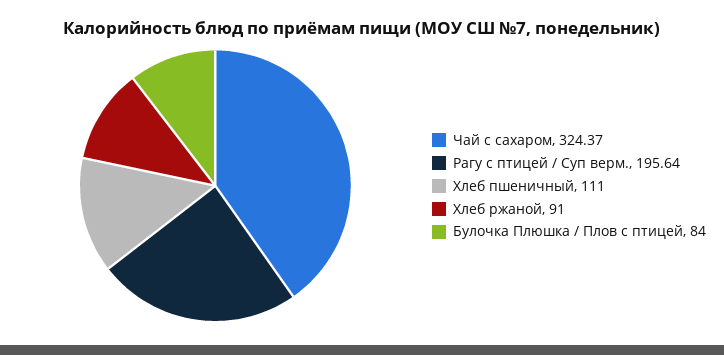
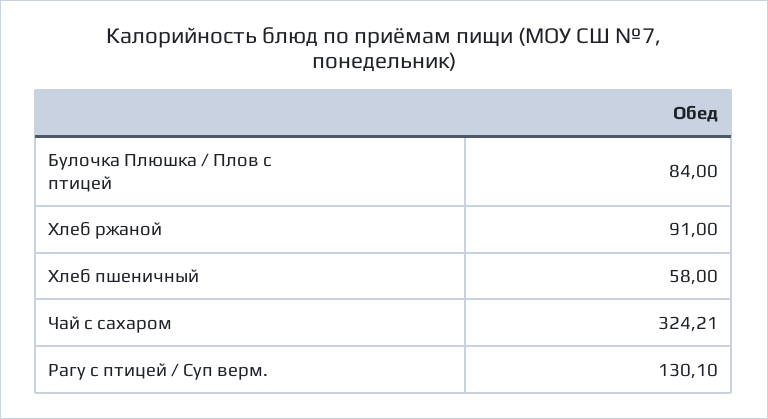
Чай с сахаром: 324.37 -> 324.21
Рагу с птицей / Суп верм.: 195.64 -> 130.1
Хлеб пшеничный: 111 -> 58

